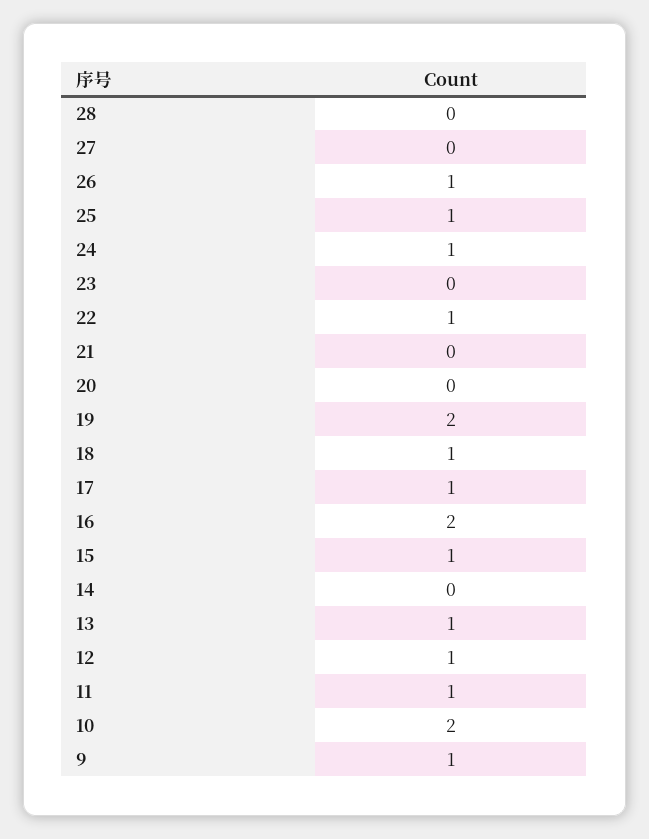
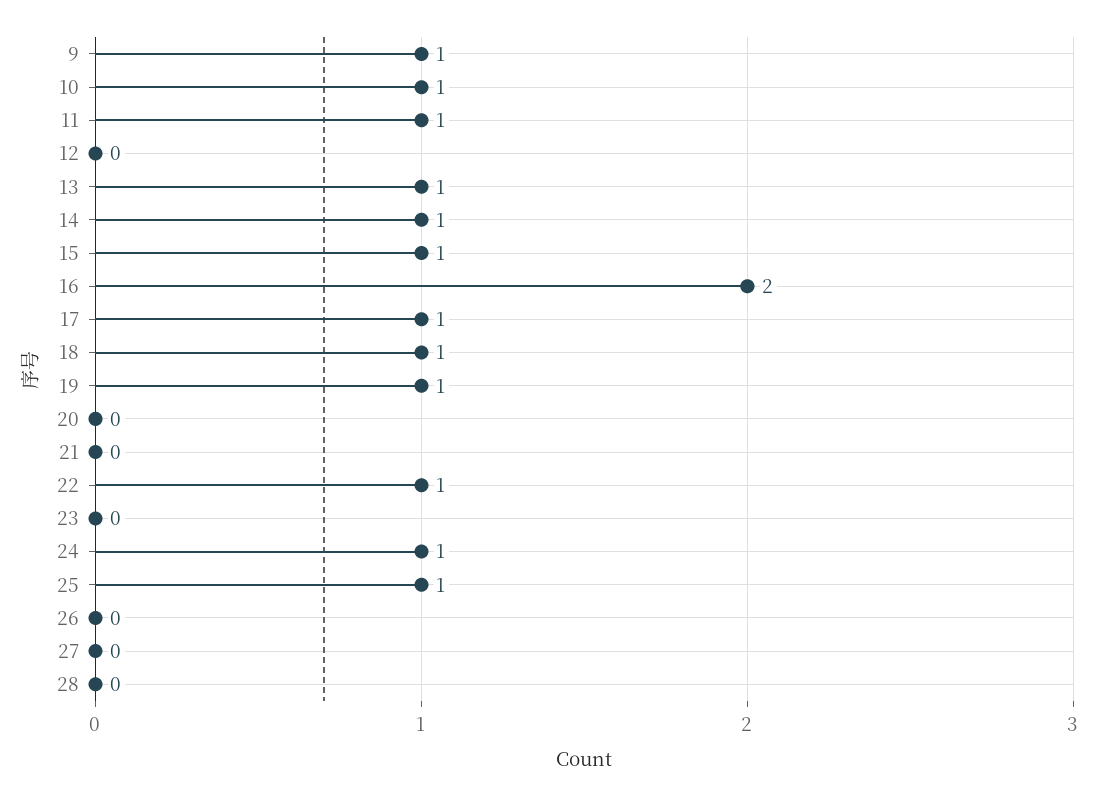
26: 1 -> 0
19: 2 -> 1
14: 0 -> 1
12: 1 -> 0
10: 2 -> 1

